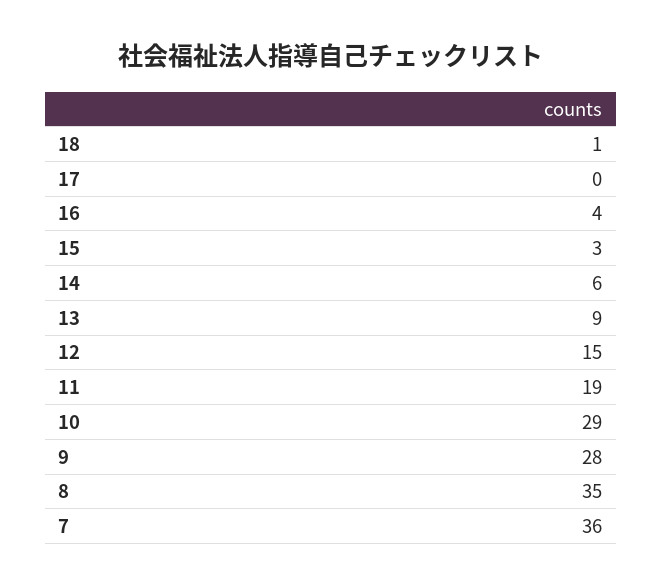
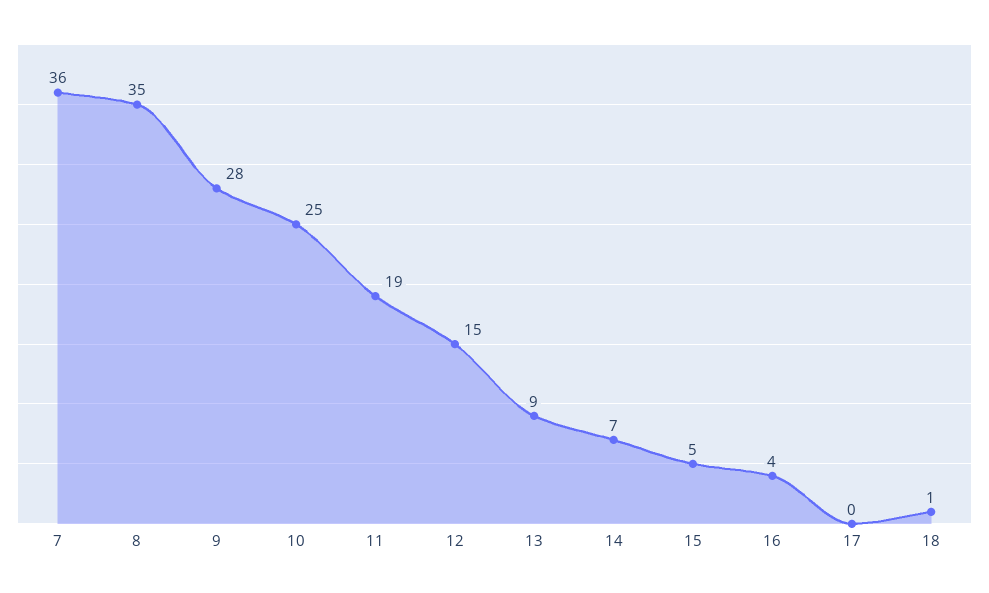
15: 3 -> 5
14: 6 -> 7
10: 29 -> 25

